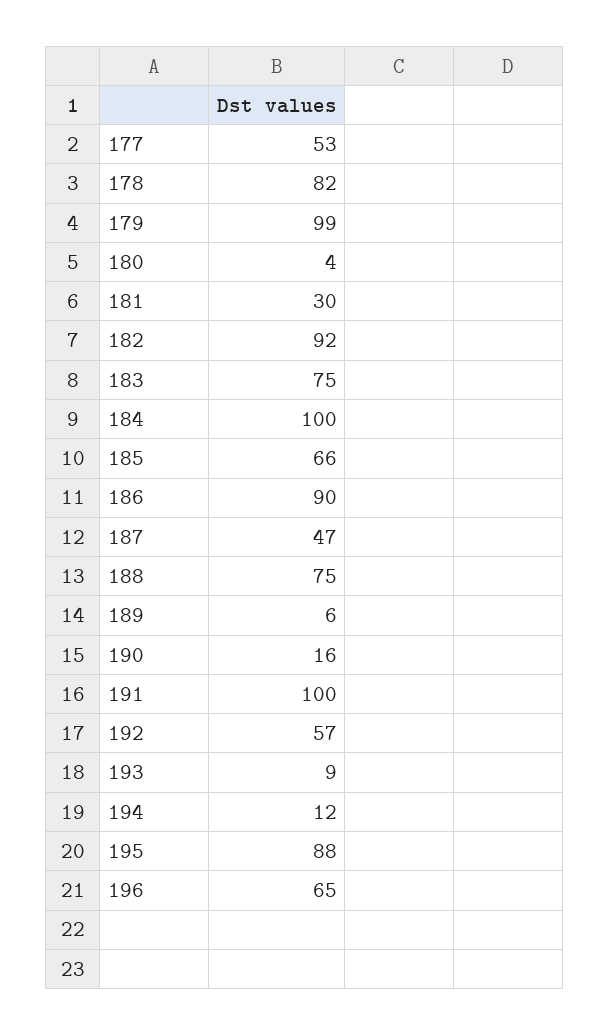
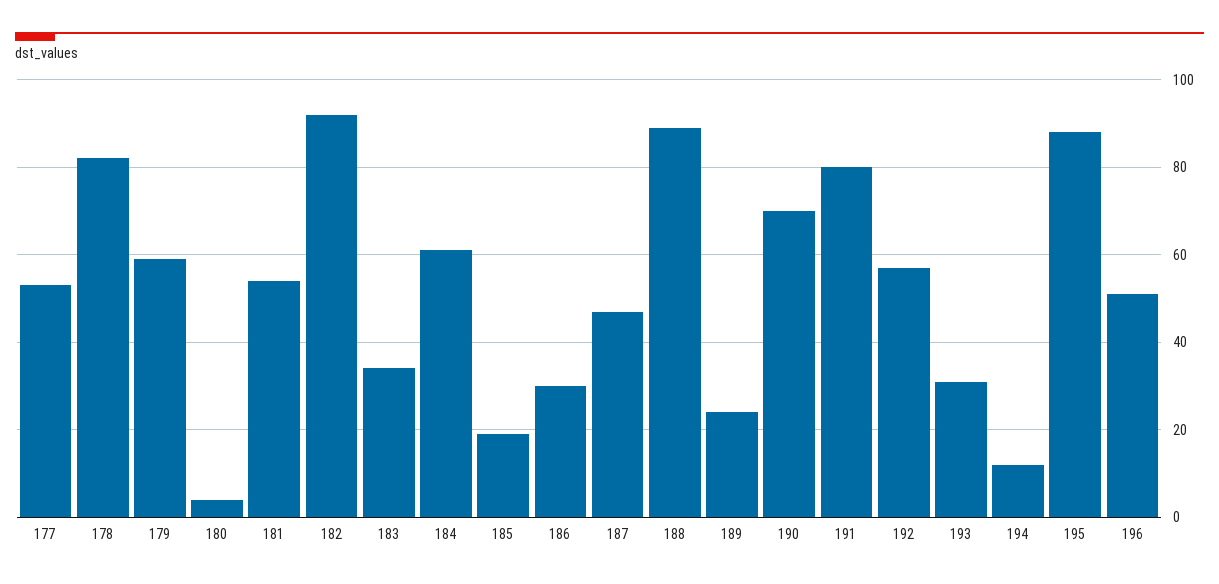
179: 99 -> 60
181: 30 -> 55
183: 75 -> 35
184: 100 -> 60
185: 66 -> 20
186: 90 -> 30
188: 75 -> 90
189: 6 -> 25
190: 16 -> 70
191: 100 -> 80
193: 9 -> 30
196: 65 -> 50

